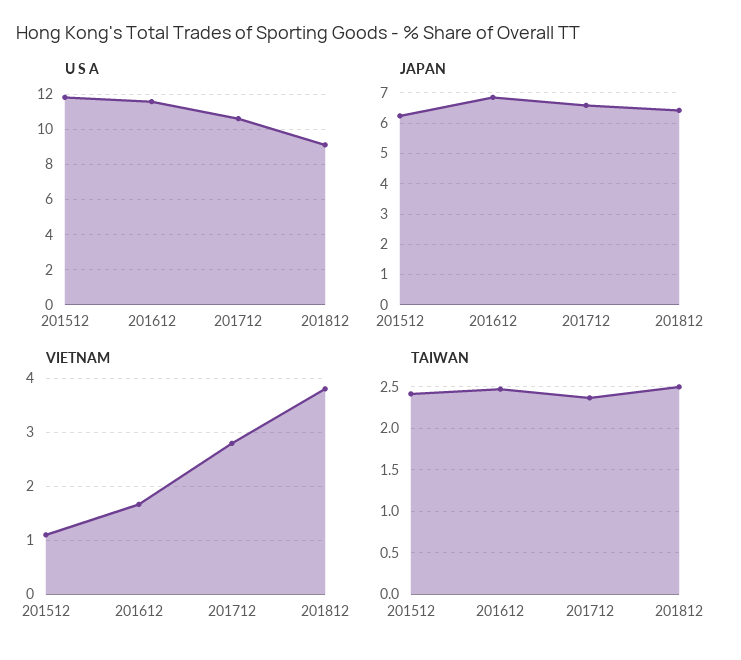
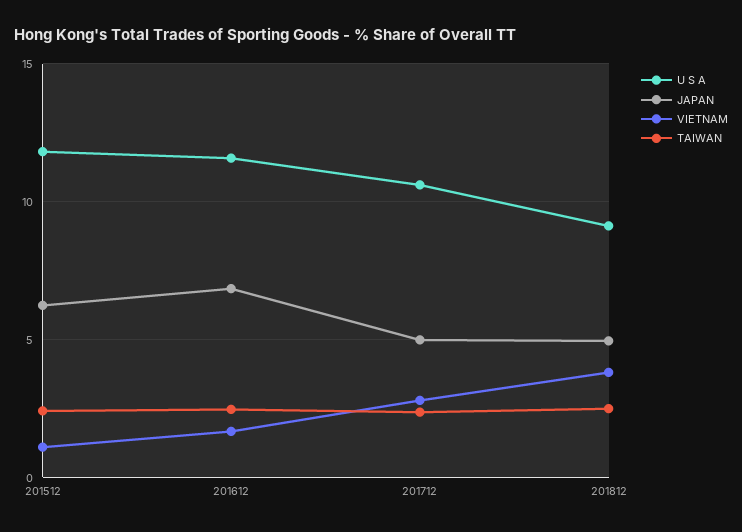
JAPAN, 201712: 6.6 -> 5
JAPAN, 201812: 6.4 -> 5

